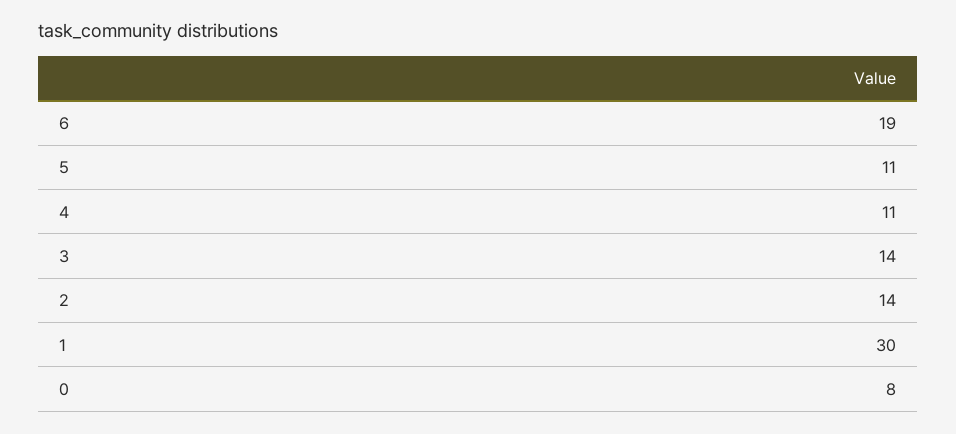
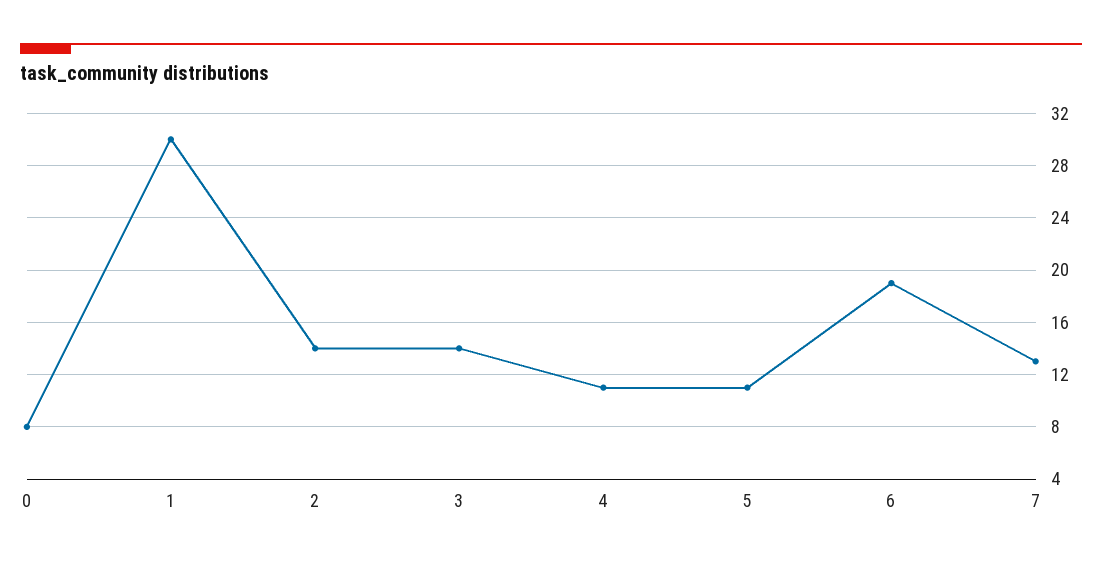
7: none -> 13

